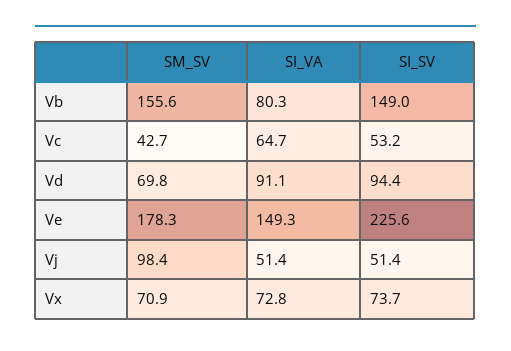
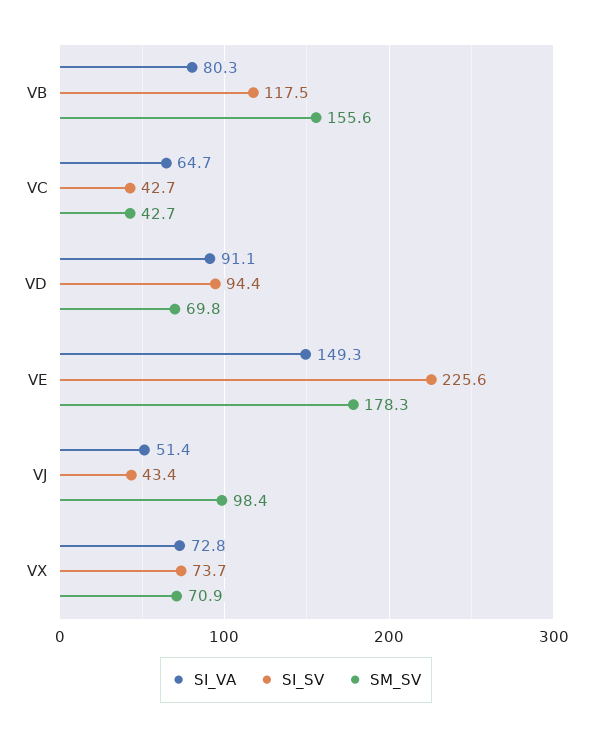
SI_SV, Vb: 149 -> 117.5
SI_SV, Vc: 53.2 -> 42.7
SI_SV, Vj: 51.4 -> 43.4

